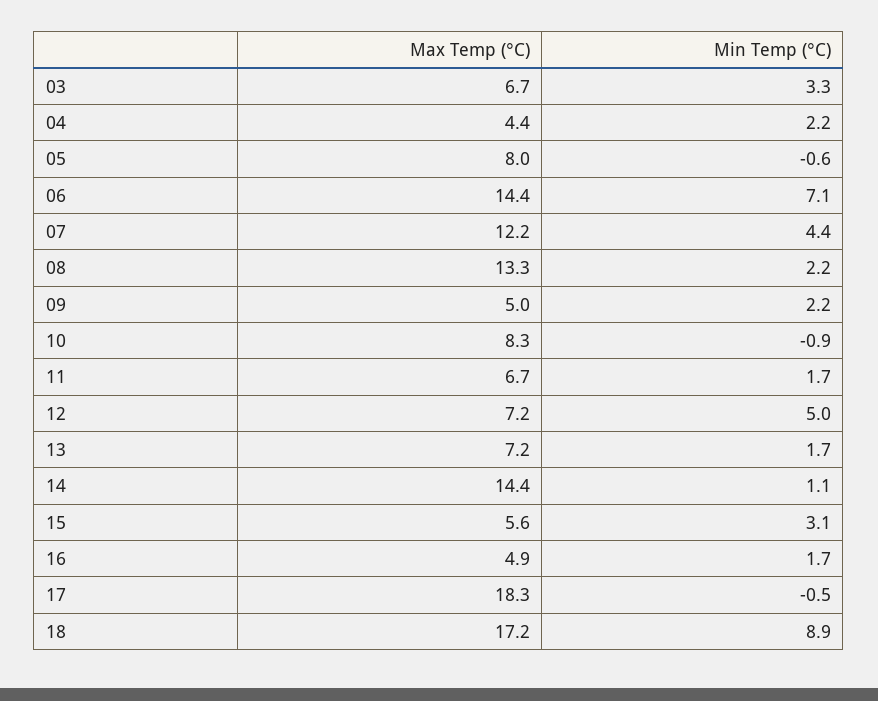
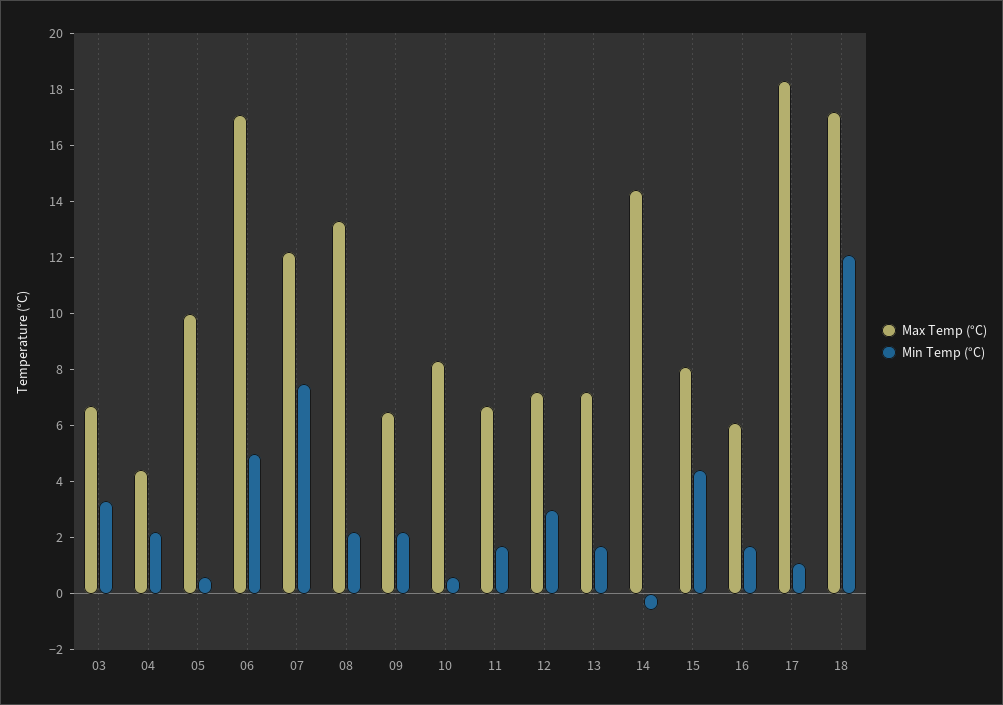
Max Temp (°C), 05: 8 -> 10
Min Temp (°C), 05: -0.6 -> 0.5
Max Temp (°C), 06: 14.4 -> 17
Min Temp (°C), 06: 7.1 -> 5
Min Temp (°C), 07: 4.4 -> 7.5
Max Temp (°C), 09: 5 -> 6.5
Min Temp (°C), 10: -0.9 -> 0.5
Min Temp (°C), 12: 5 -> 3
Min Temp (°C), 14: 1.1 -> -0.5
Max Temp (°C), 15: 5.6 -> 8
Min Temp (°C), 15: 3.1 -> 4.5
Max Temp (°C), 16: 4.9 -> 6
Min Temp (°C), 17: -0.5 -> 1
Min Temp (°C), 18: 8.9 -> 12

